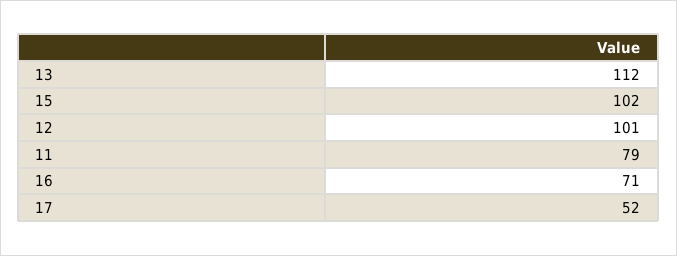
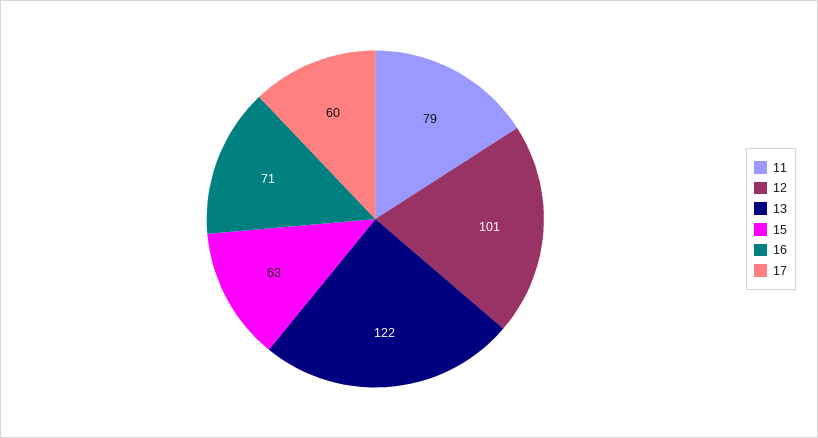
13: 112 -> 122
15: 102 -> 63
17: 52 -> 60

